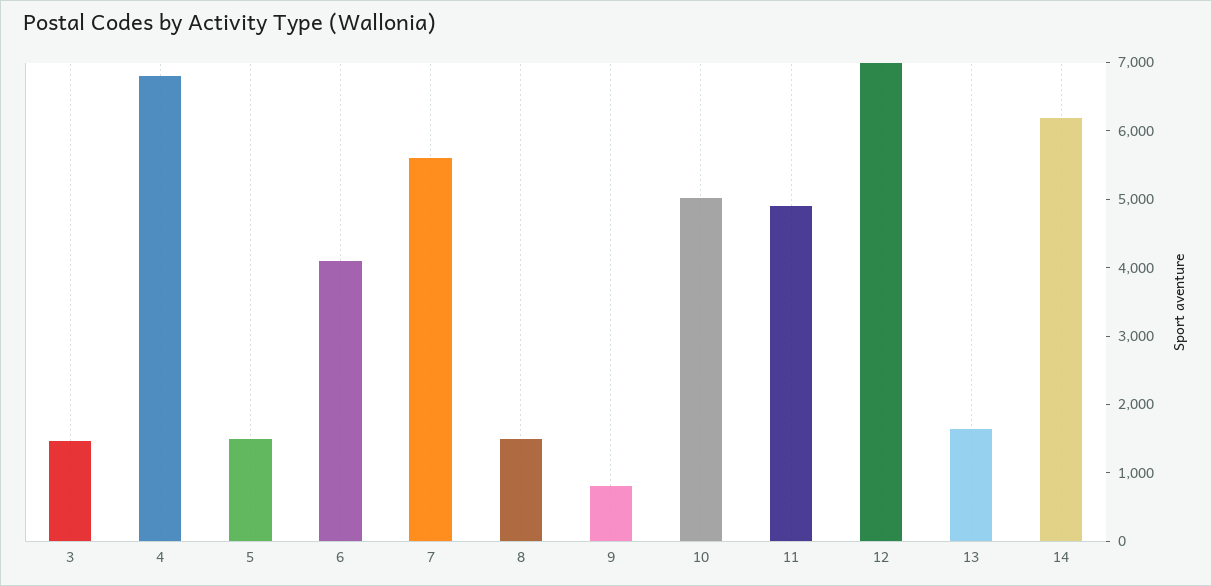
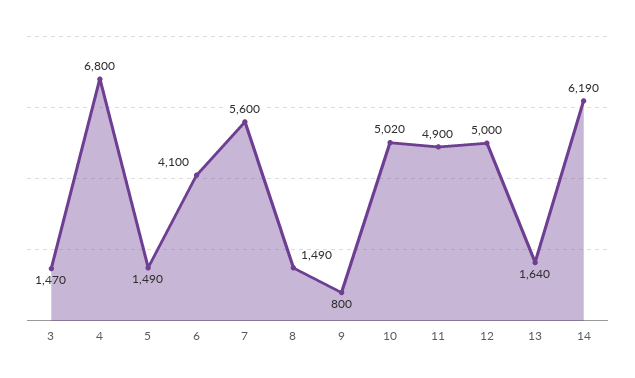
12: 7000 -> 5000

